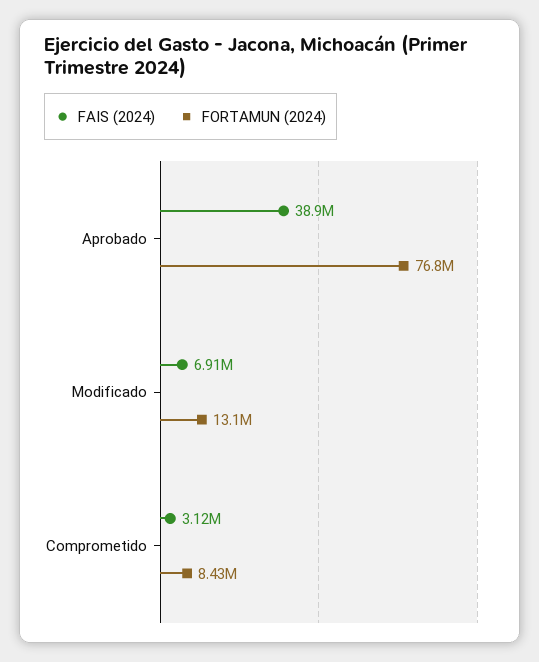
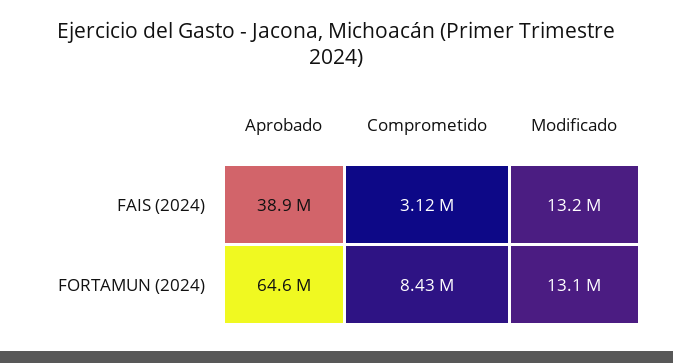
FORTAMUN (2024), Aprobado: 76800000 -> 64600000
FAIS (2024), Modificado: 6910000 -> 13200000

